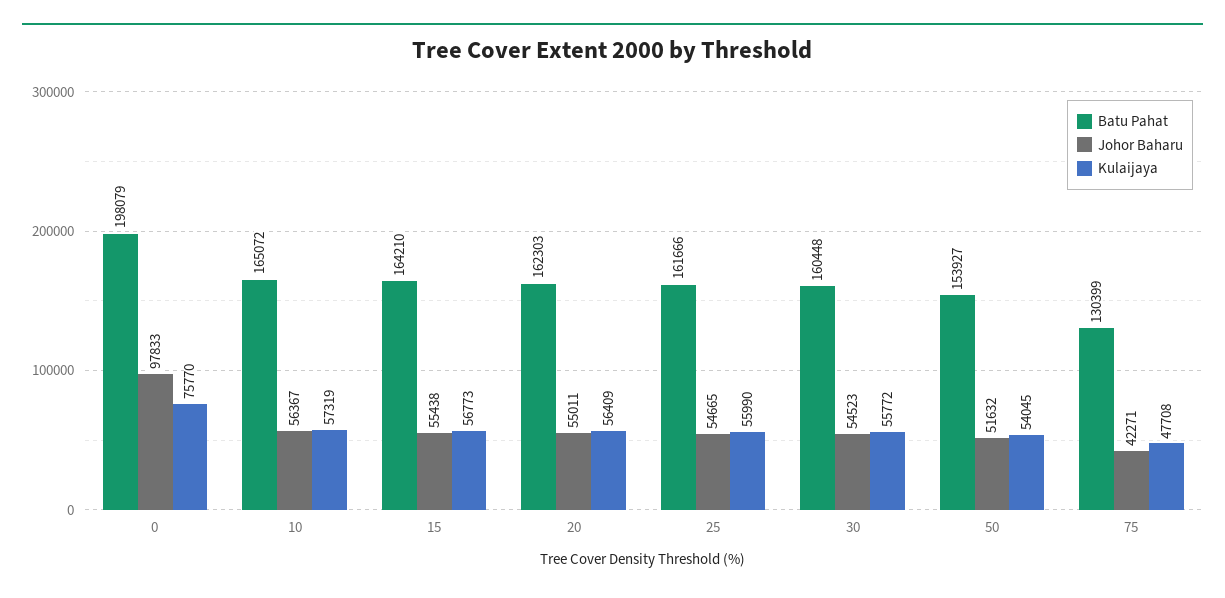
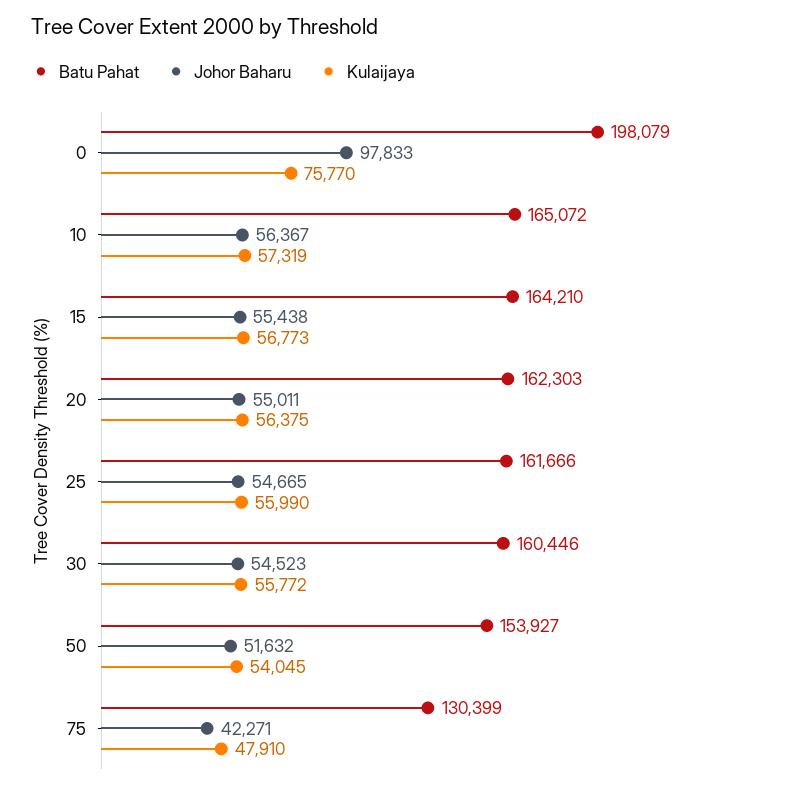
Kulaijaya, 20: 56409 -> 56375
Batu Pahat, 30: 160448 -> 160446
Kulaijaya, 75: 47708 -> 47910

